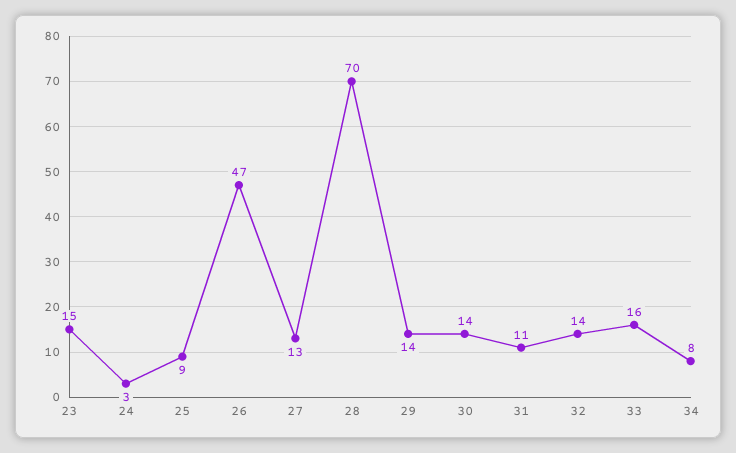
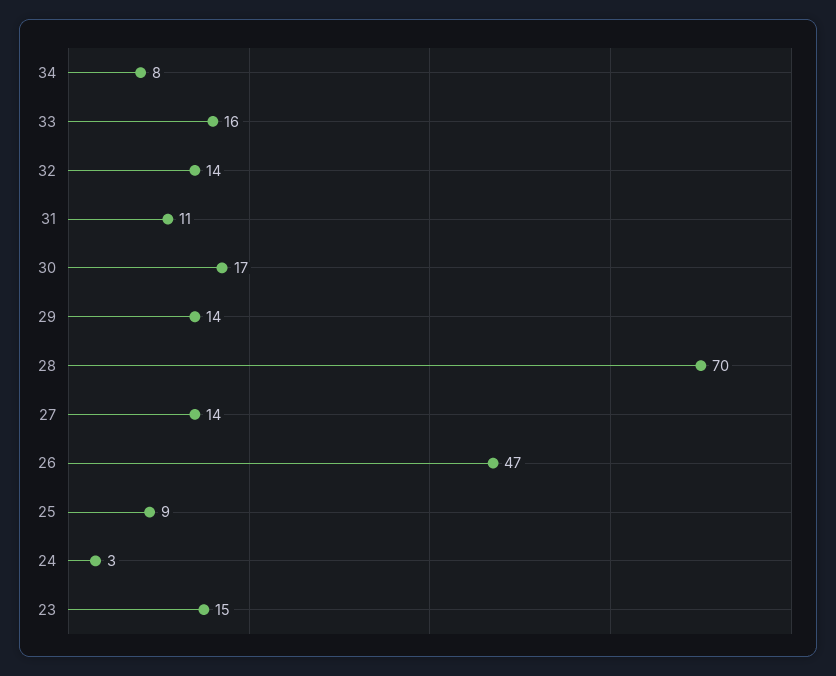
27: 13 -> 14
30: 14 -> 17

